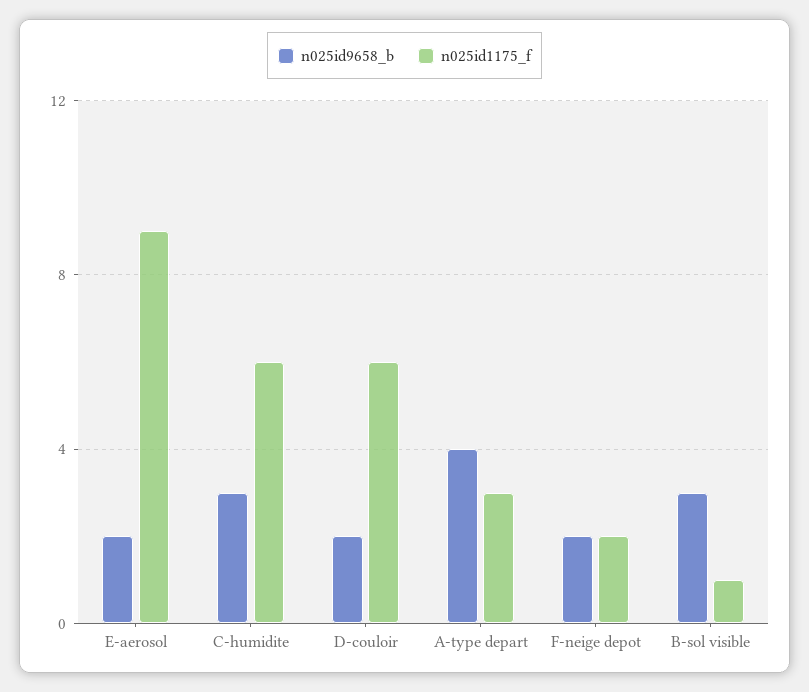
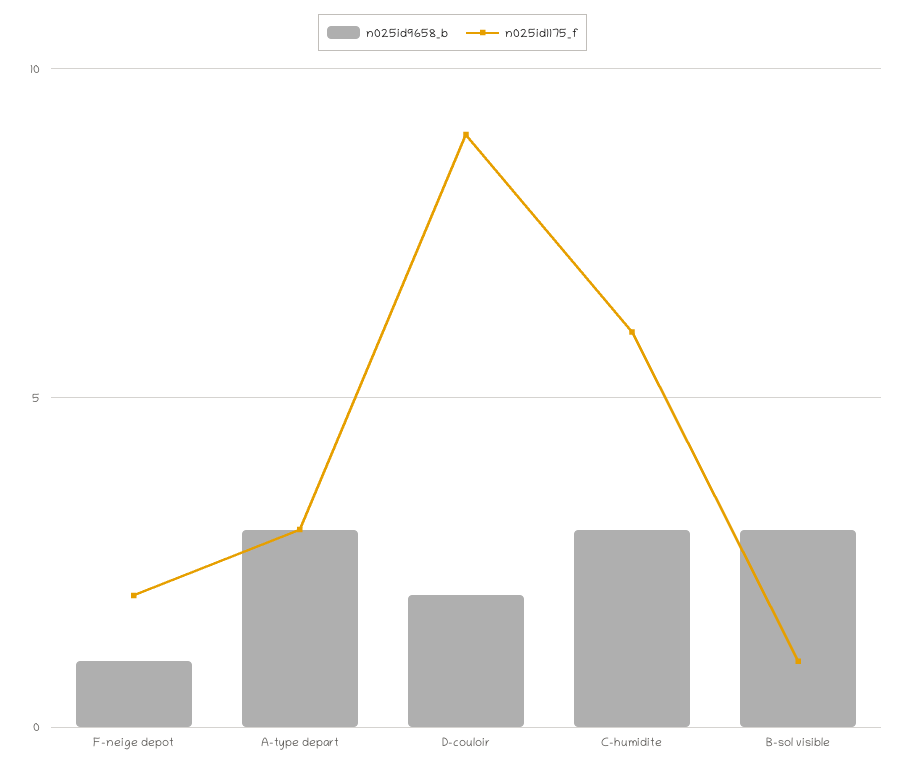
n025id9658_b, E-aerosol: 2 -> none
n025id1175_f, E-aerosol: 9 -> none
n025id1175_f, D-couloir: 6 -> 9
n025id9658_b, A-type depart: 4 -> 3
n025id9658_b, F-neige depot: 2 -> 1

